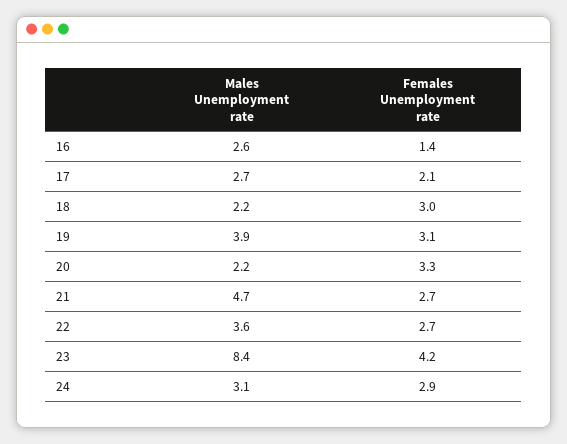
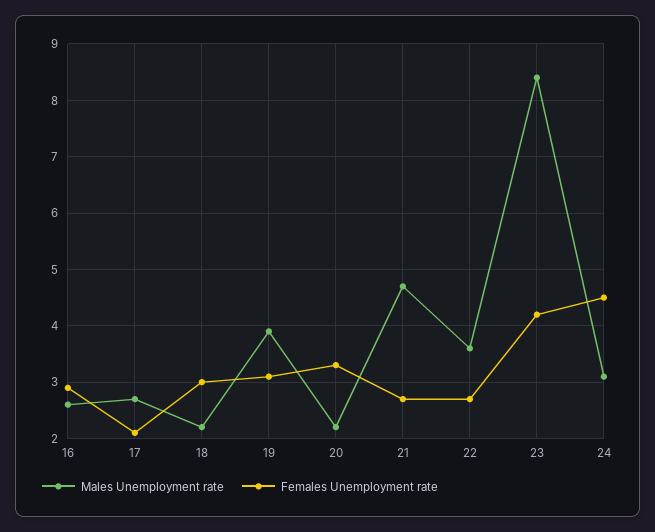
Females Unemployment rate, 16: 1.4 -> 3
Females Unemployment rate, 24: 2.9 -> 4.5

